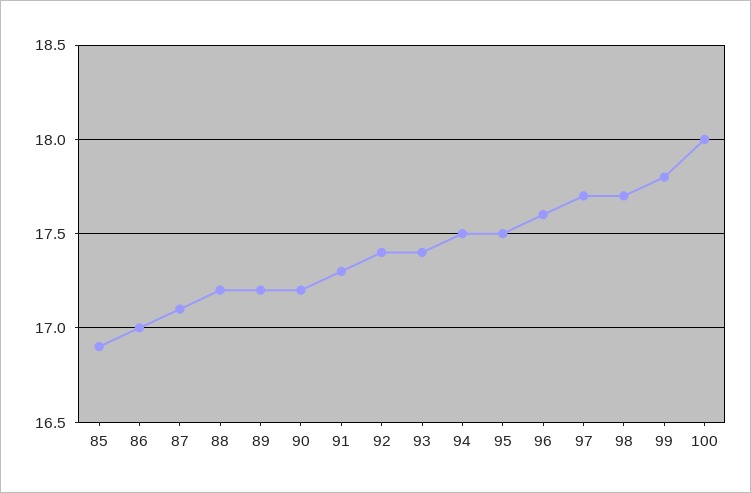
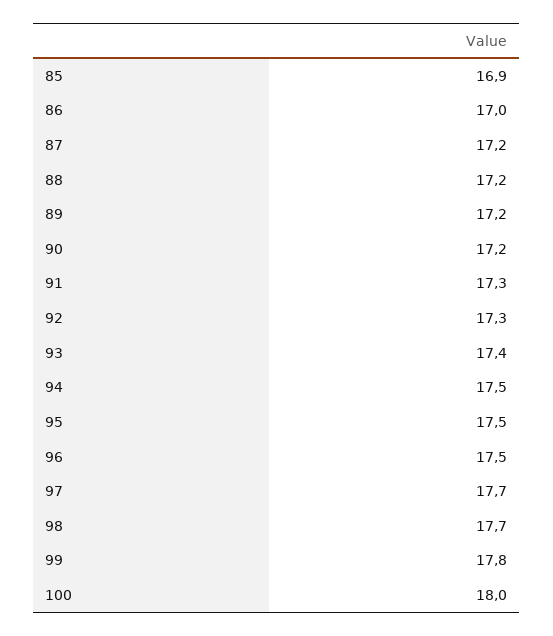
87: 17.1 -> 17.2
92: 17.4 -> 17.3
96: 17.6 -> 17.5

